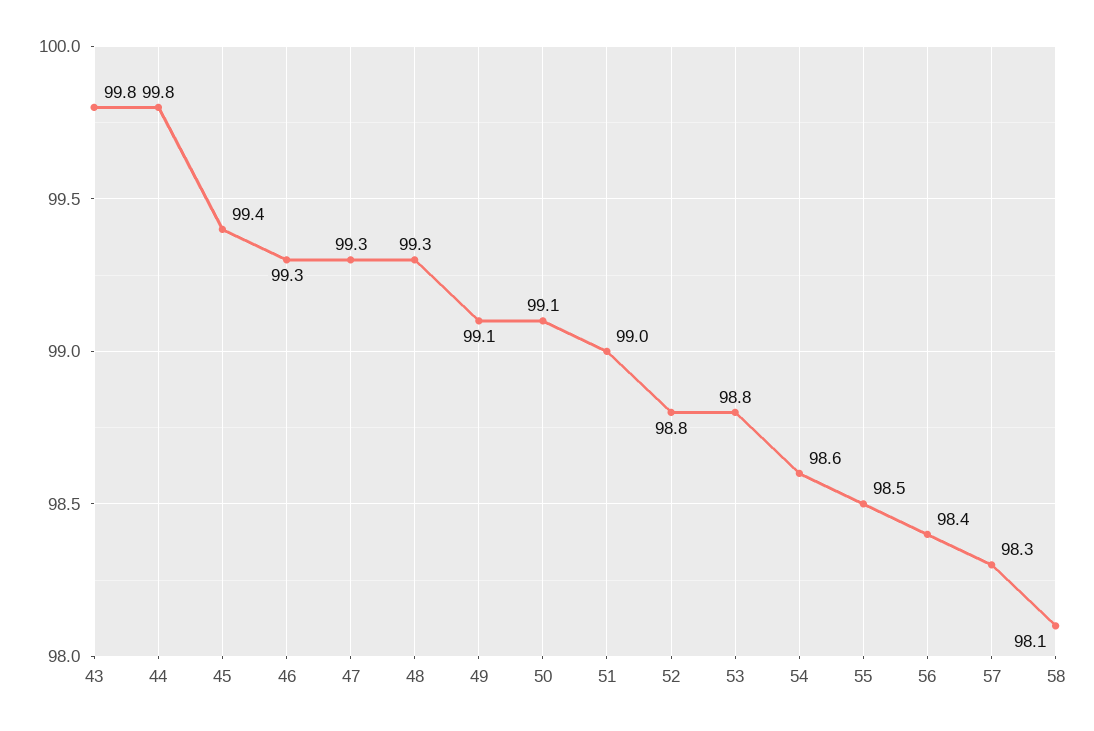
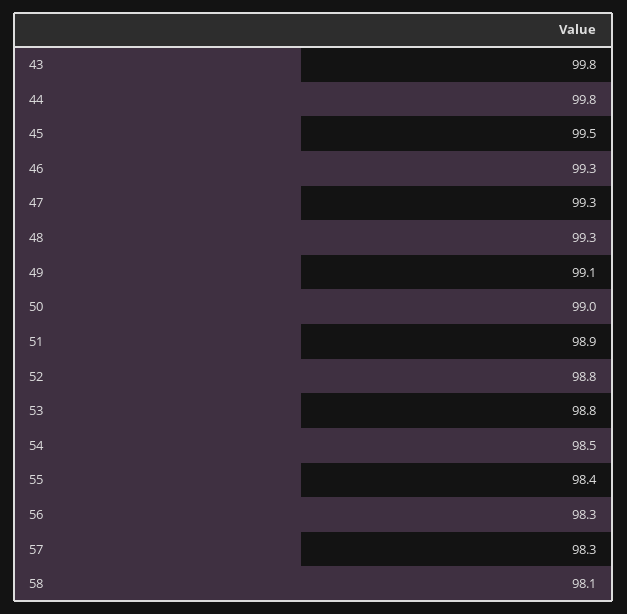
45: 99.4 -> 99.5
50: 99.1 -> 99
51: 99 -> 98.9
54: 98.6 -> 98.5
55: 98.5 -> 98.4
56: 98.4 -> 98.3

